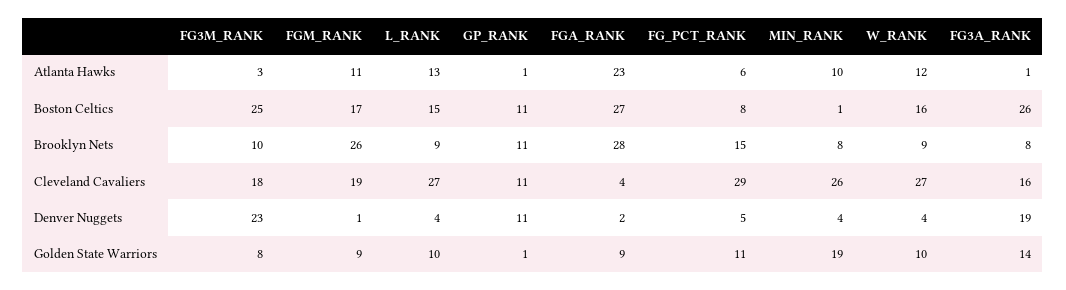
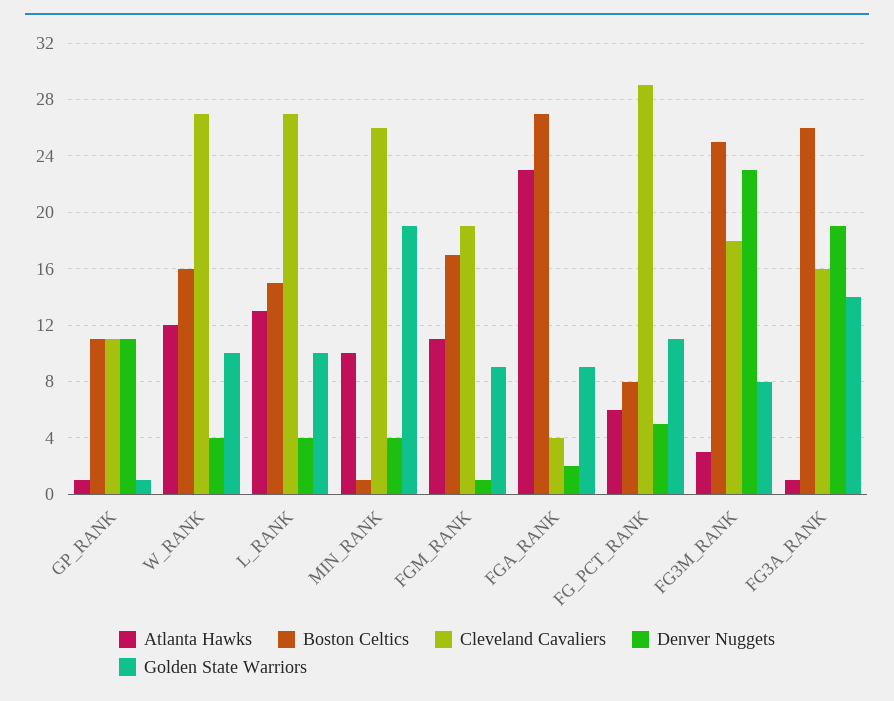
Brooklyn Nets, FG3M_RANK: 10 -> none
Brooklyn Nets, FGM_RANK: 26 -> none
Brooklyn Nets, L_RANK: 9 -> none
Brooklyn Nets, GP_RANK: 11 -> none
Brooklyn Nets, FGA_RANK: 28 -> none
Brooklyn Nets, FG_PCT_RANK: 15 -> none
Brooklyn Nets, MIN_RANK: 8 -> none
Brooklyn Nets, W_RANK: 9 -> none
Brooklyn Nets, FG3A_RANK: 8 -> none

